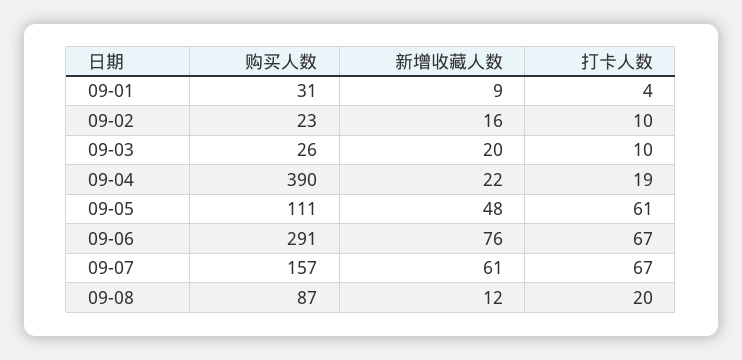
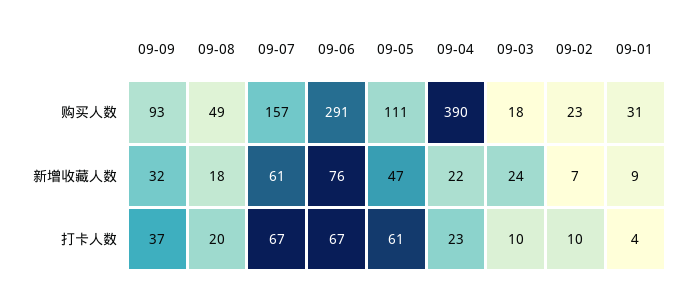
新增收藏人数, 09-02: 16 -> 7
购买人数, 09-03: 26 -> 18
新增收藏人数, 09-03: 20 -> 24
打卡人数, 09-04: 19 -> 23
新增收藏人数, 09-05: 48 -> 47
购买人数, 09-08: 87 -> 49
新增收藏人数, 09-08: 12 -> 18
购买人数, 09-09: none -> 93
新增收藏人数, 09-09: none -> 32
打卡人数, 09-09: none -> 37

